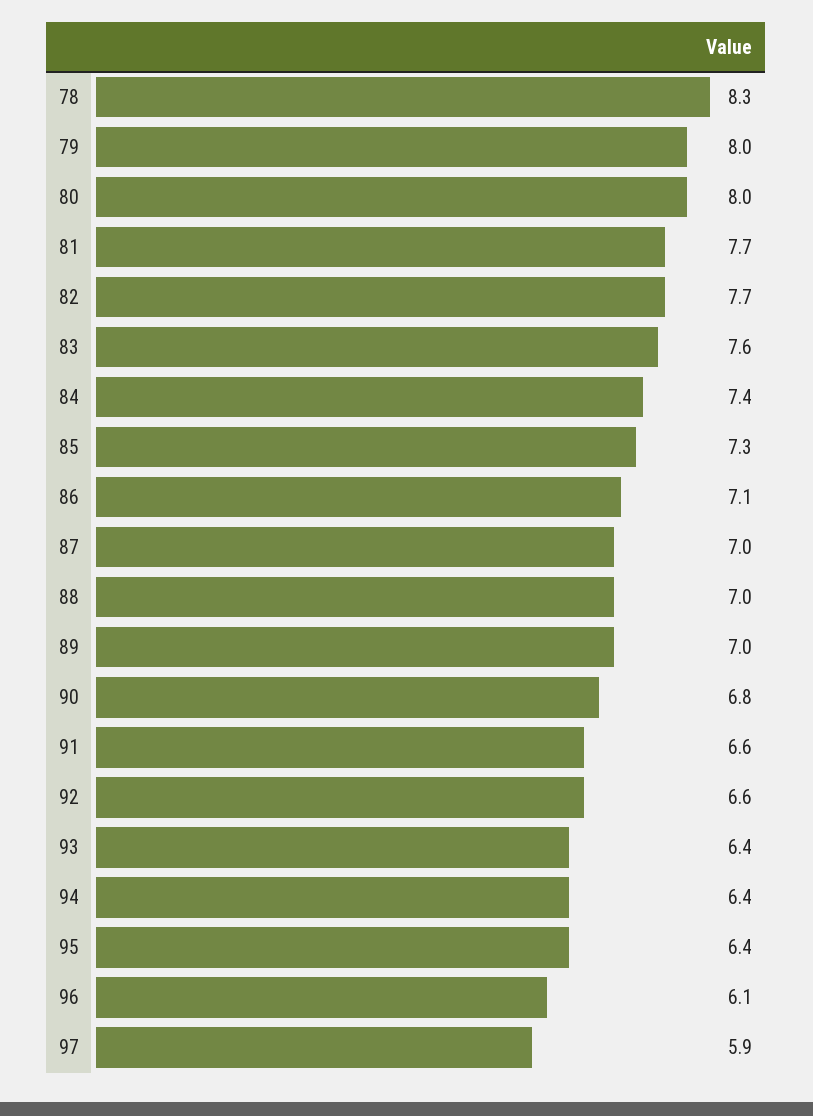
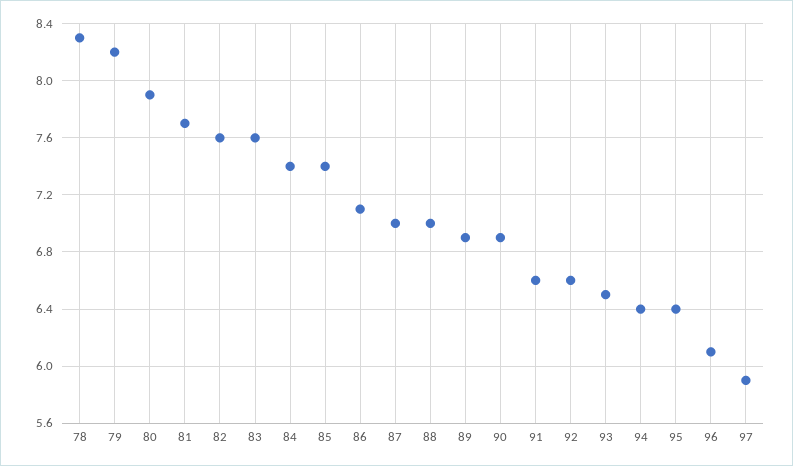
79: 8 -> 8.2
80: 8 -> 7.9
82: 7.7 -> 7.6
85: 7.3 -> 7.4
89: 7 -> 6.9
90: 6.8 -> 6.9
93: 6.4 -> 6.5

